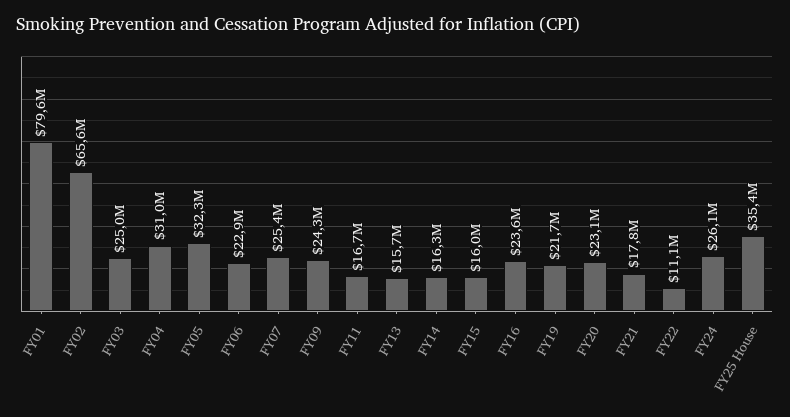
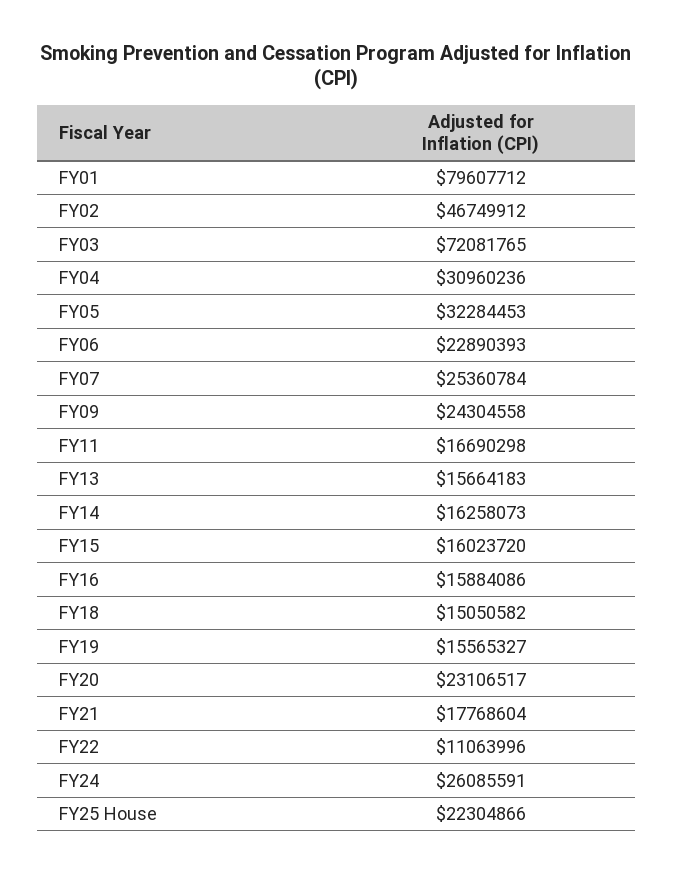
FY02: 65600000 -> 46749912
FY03: 25000000 -> 72081765
FY16: 23600000 -> 15884086
FY19: 21700000 -> 15565327
FY25 House: 35400000 -> 22304866
FY18: none -> 15050582

